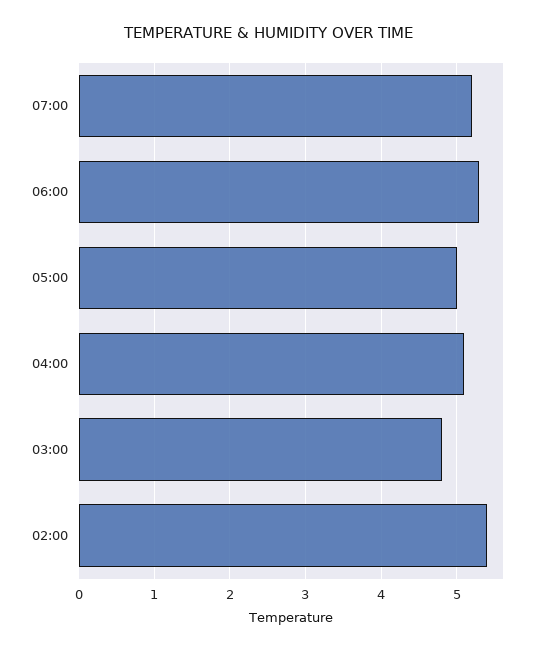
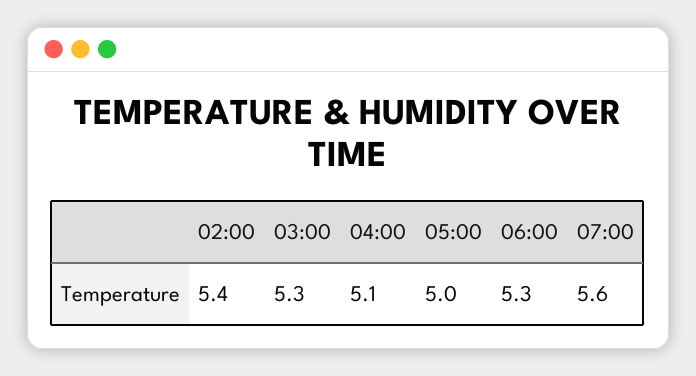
07:00: 5.2 -> 5.6
03:00: 4.8 -> 5.3

